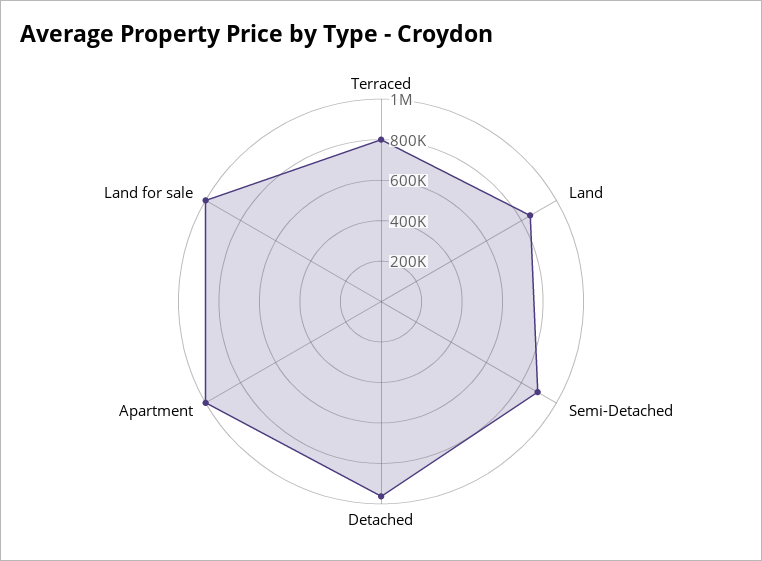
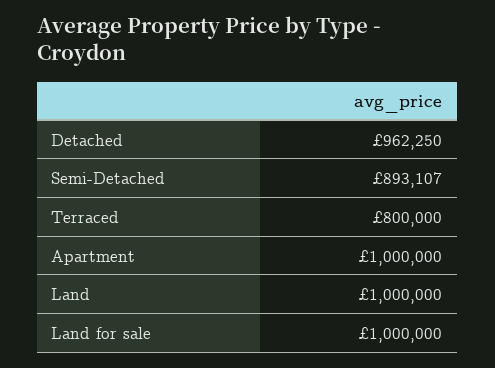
Land: 850000 -> 1000000

